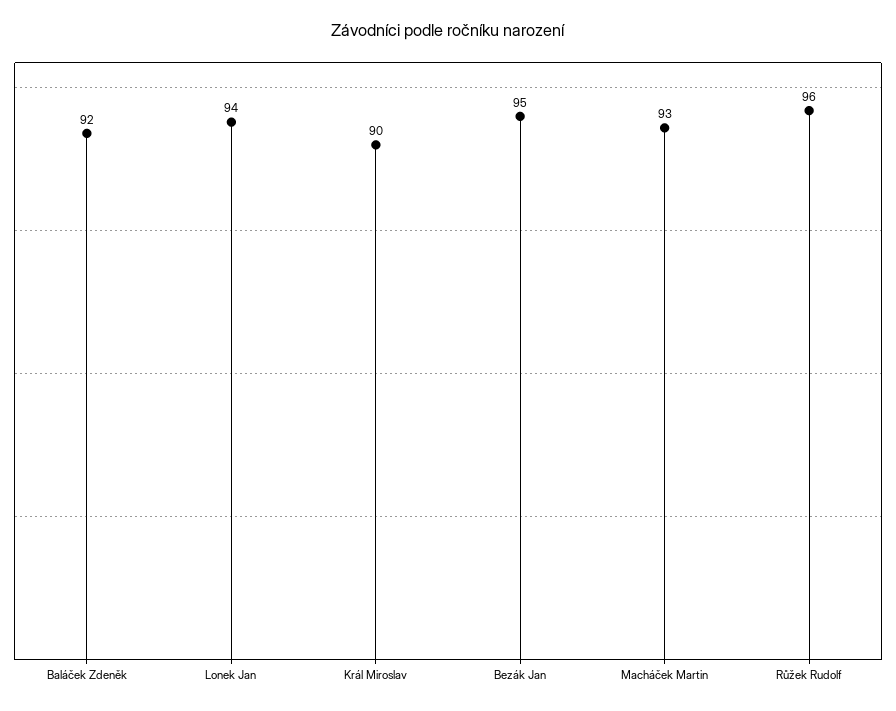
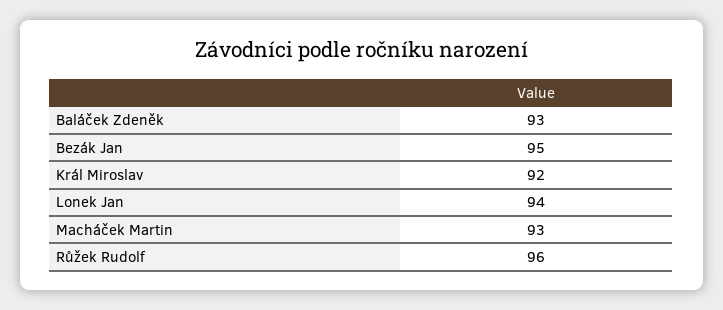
Baláček Zdeněk: 92 -> 93
Král Miroslav: 90 -> 92

